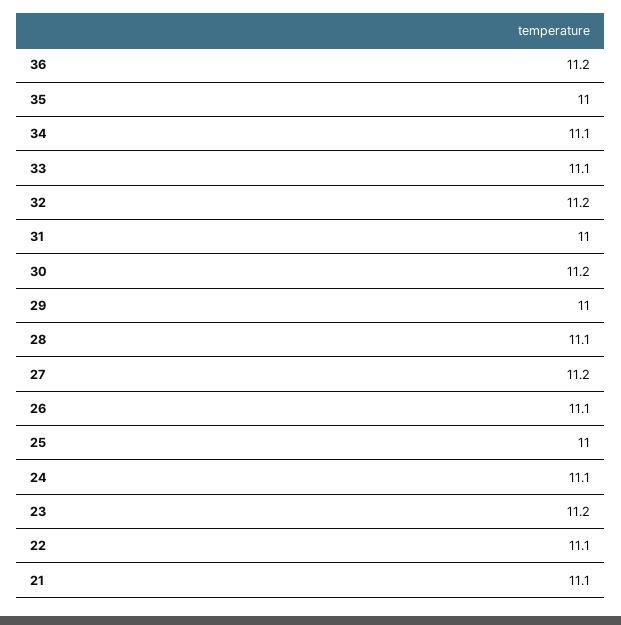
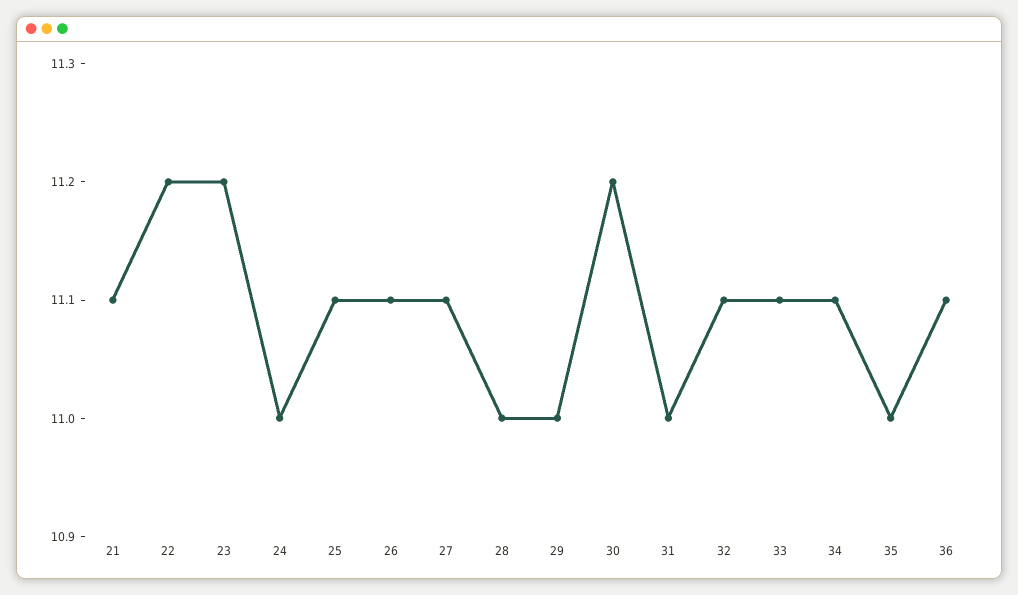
36: 11.2 -> 11.1
32: 11.2 -> 11.1
28: 11.1 -> 11
27: 11.2 -> 11.1
25: 11 -> 11.1
24: 11.1 -> 11
22: 11.1 -> 11.2

